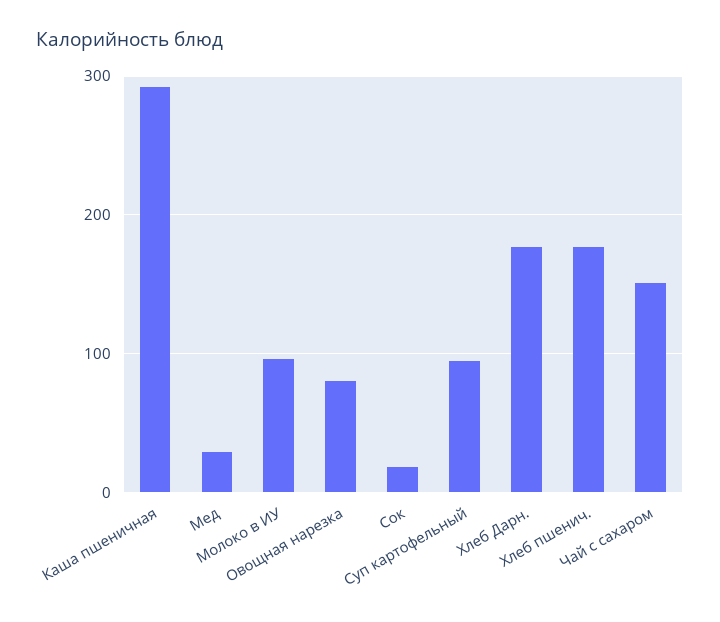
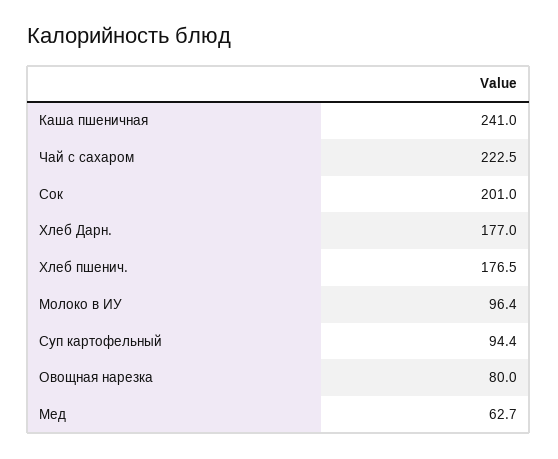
Каша пшеничная: 290 -> 241
Мед: 30 -> 62.7
Сок: 20 -> 201
Чай с сахаром: 150 -> 222.5

